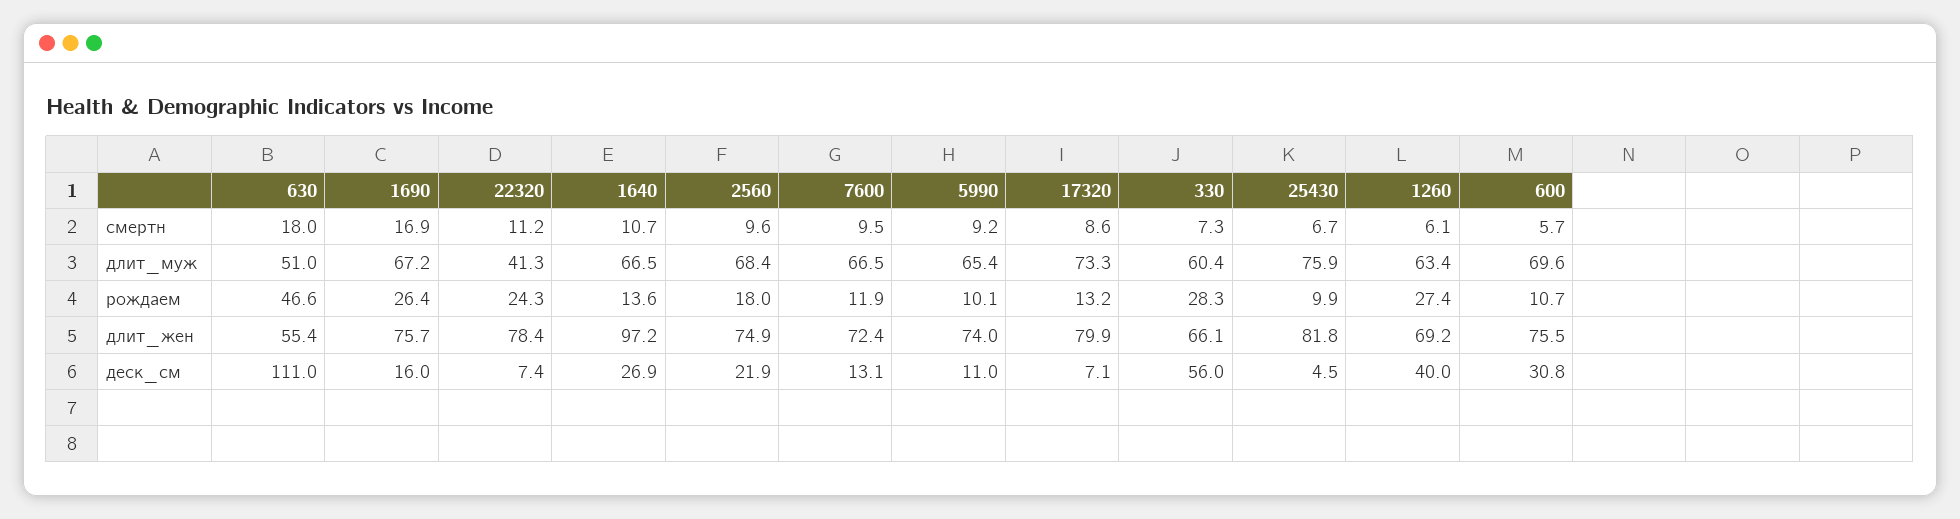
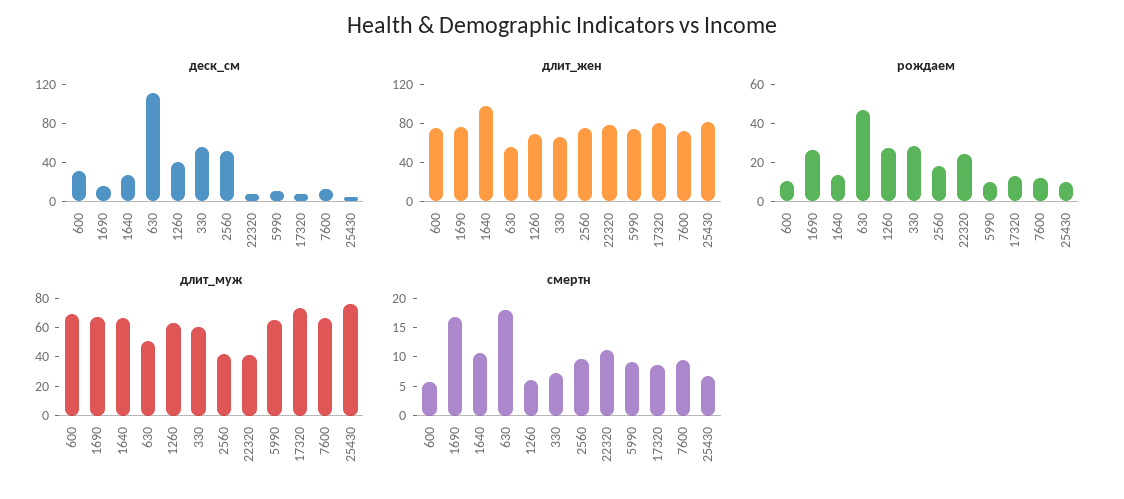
длит_муж, 2560: 68.4 -> 40
деск_см, 2560: 21.9 -> 50

